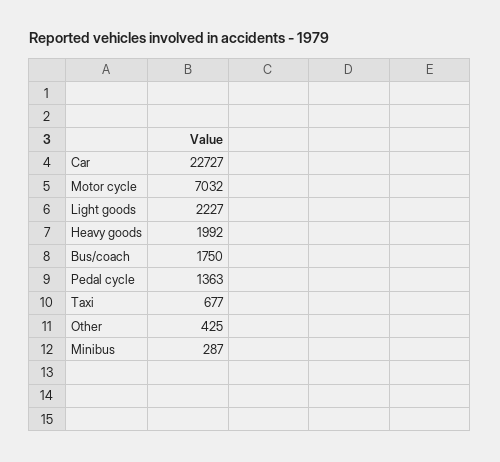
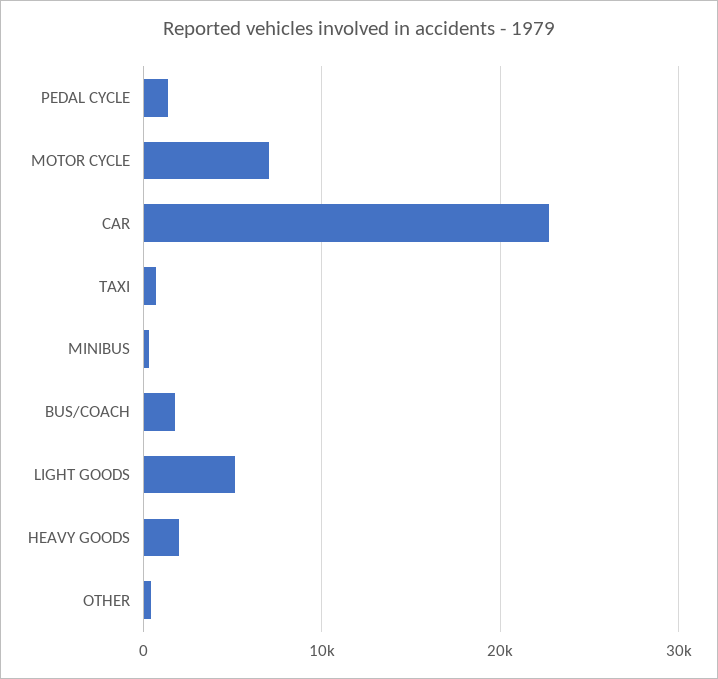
Light goods: 2227 -> 5000

